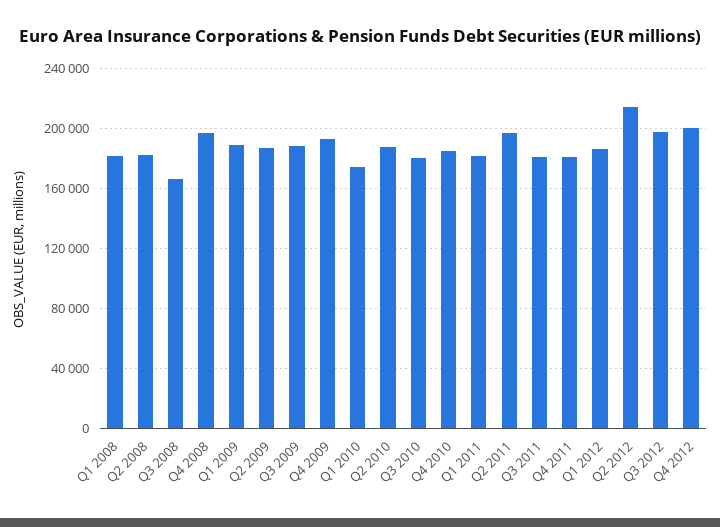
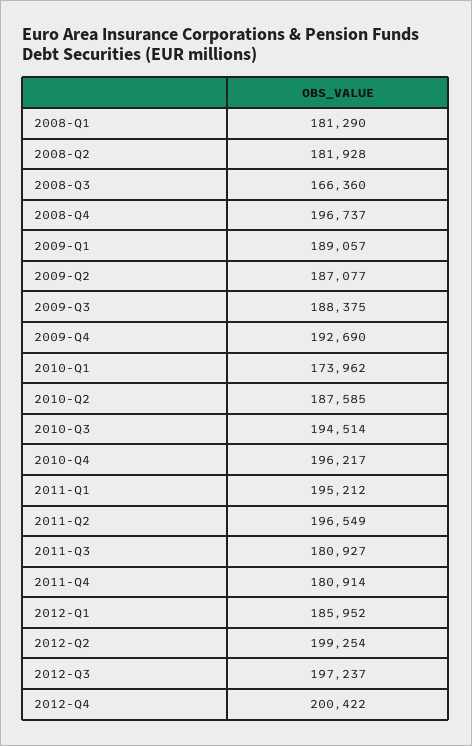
Q3 2010: 180000 -> 194514
Q4 2010: 185000 -> 196217
Q1 2011: 180000 -> 195212
Q2 2012: 215000 -> 199254

